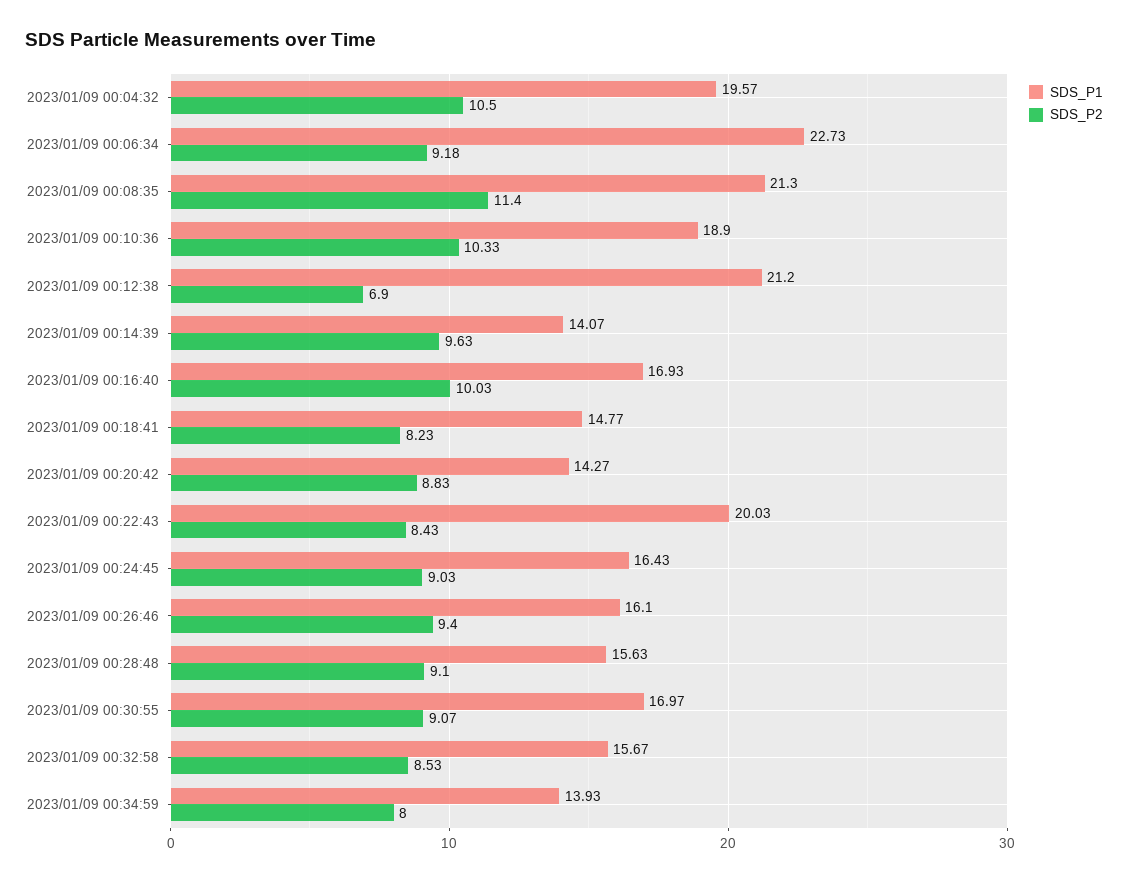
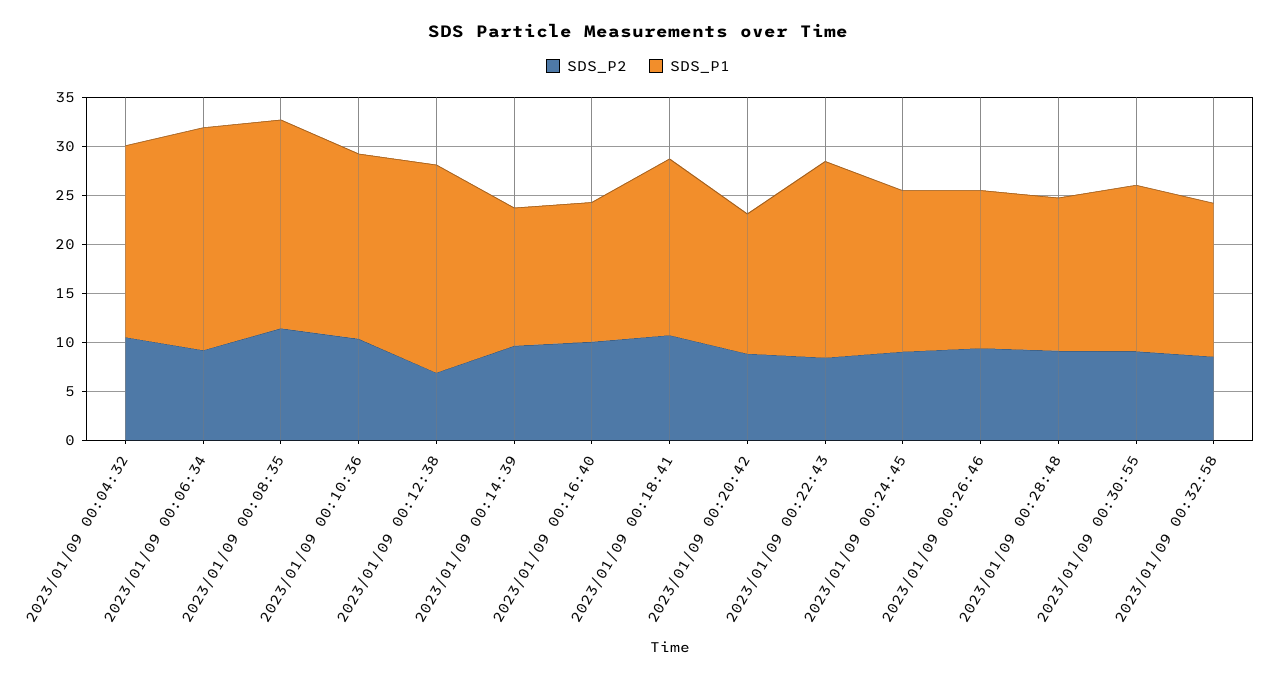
SDS_P1, 2023/01/09 00:16:40: 16.93 -> 14
SDS_P1, 2023/01/09 00:18:41: 14.77 -> 18
SDS_P2, 2023/01/09 00:18:41: 8.23 -> 11
SDS_P1, 2023/01/09 00:34:59: 13.93 -> none
SDS_P2, 2023/01/09 00:34:59: 8 -> none

